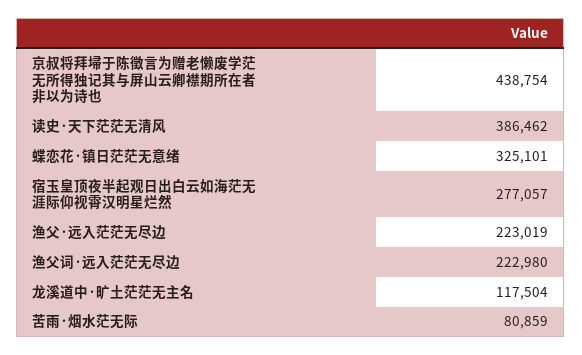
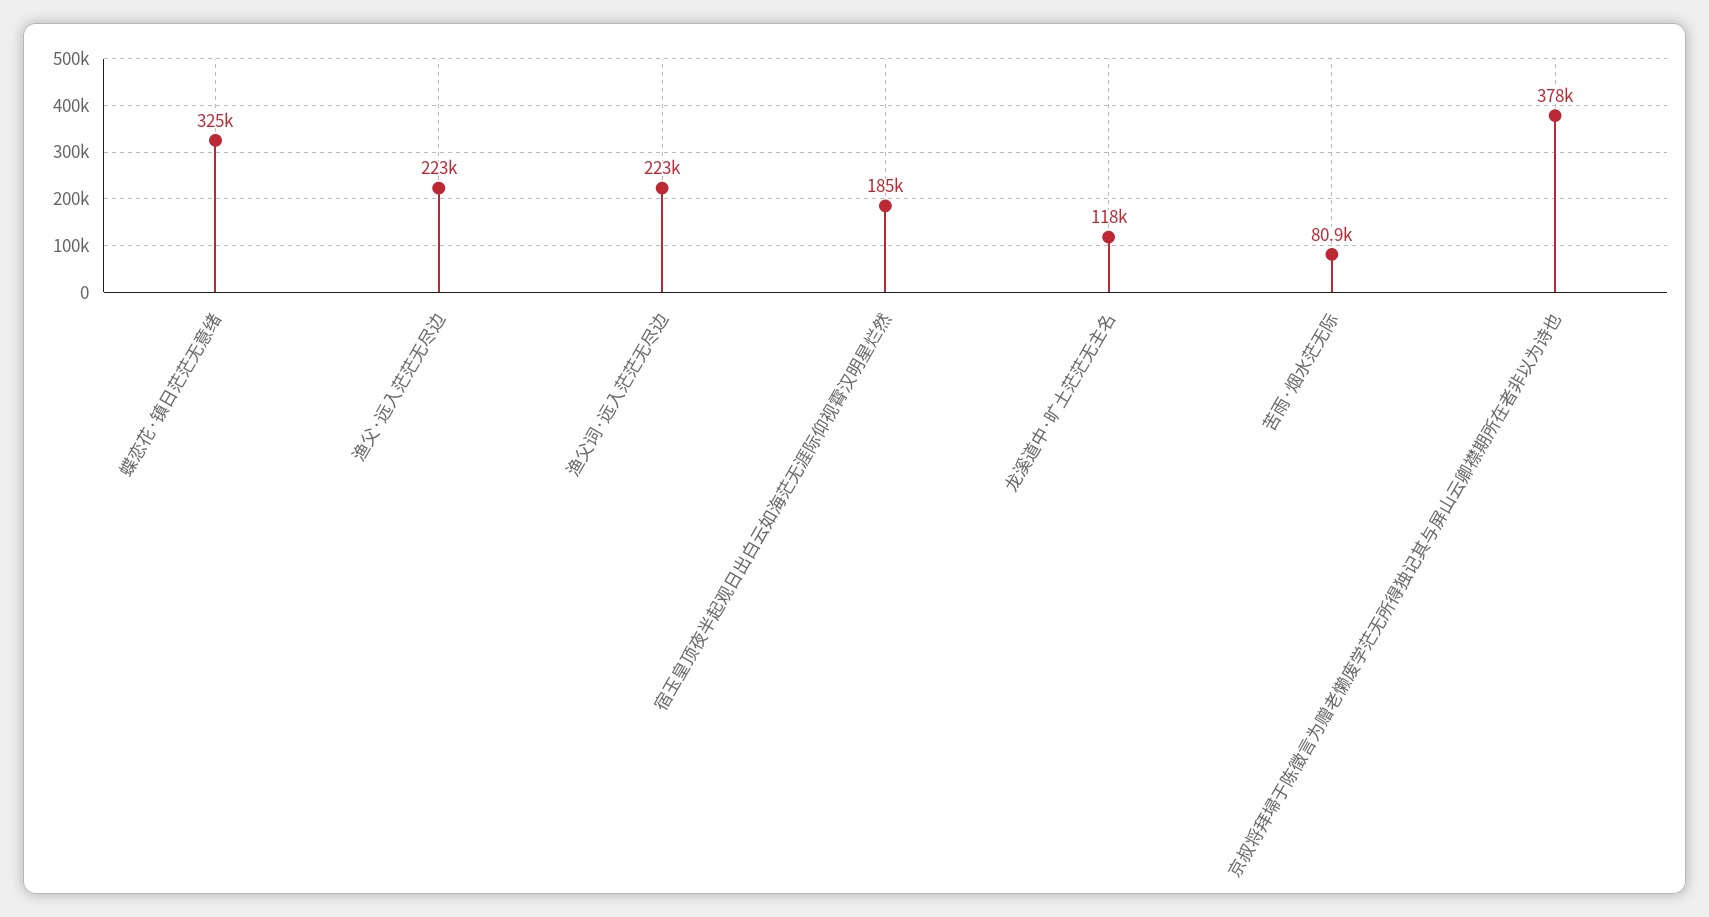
京叔将拜埽于陈徵言为赠老懒废学茫无所得独记其与屏山云卿襟期所在者非以为诗也: 438754 -> 378000
读史·天下茫茫无清风: 386462 -> none
宿玉皇顶夜半起观日出白云如海茫无涯际仰视霄汉明星烂然: 277057 -> 185000

